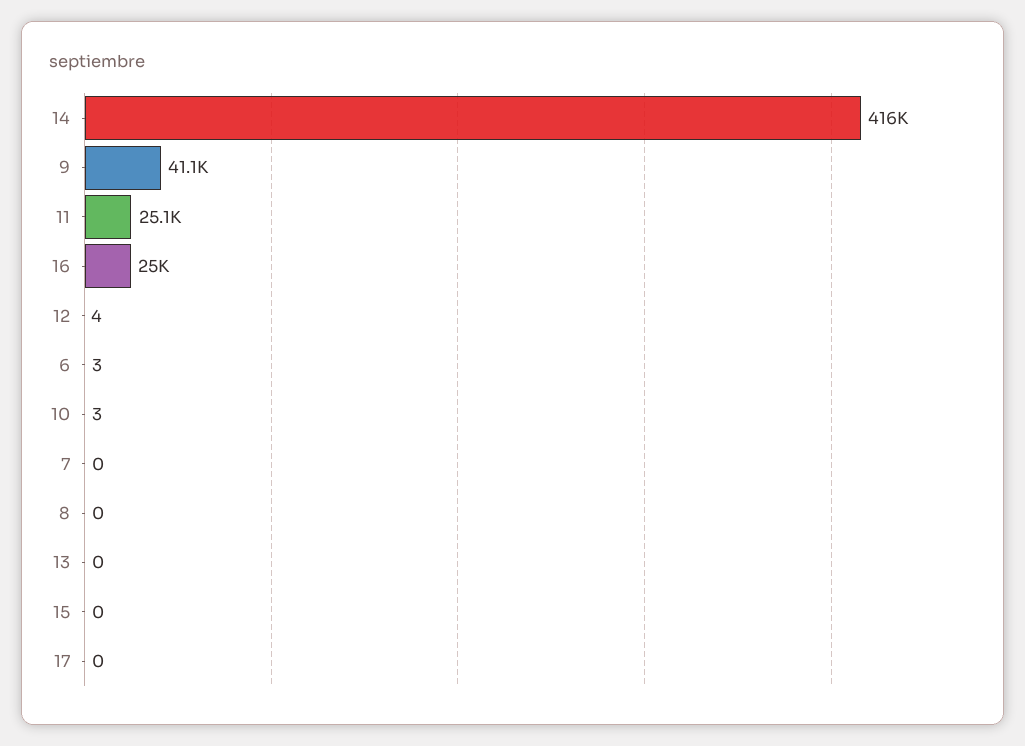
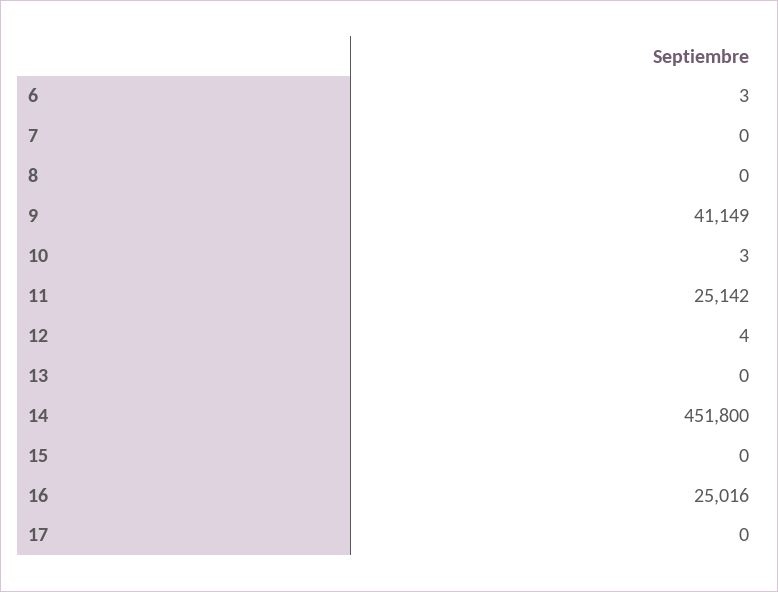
14: 416000 -> 451800

